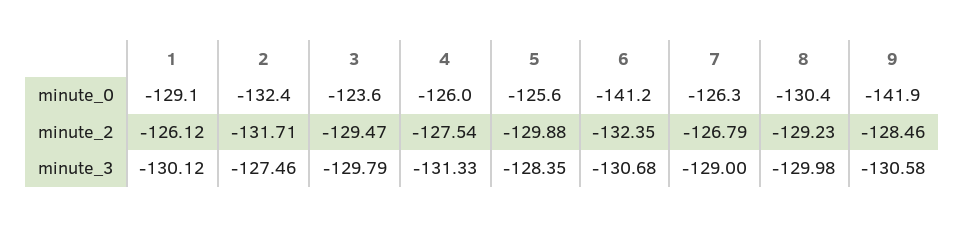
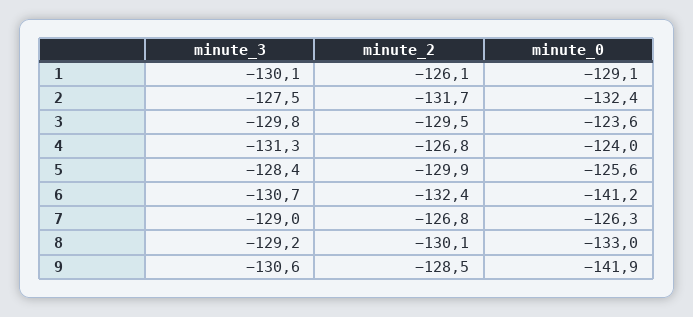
4, minute_0: -126 -> -124
8, minute_0: -130.4 -> -133
4, minute_2: -127.54 -> -126.8
8, minute_2: -129.23 -> -130.1
8, minute_3: -129.98 -> -129.2

